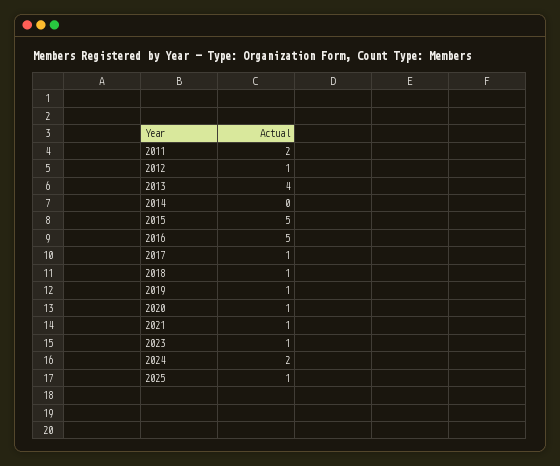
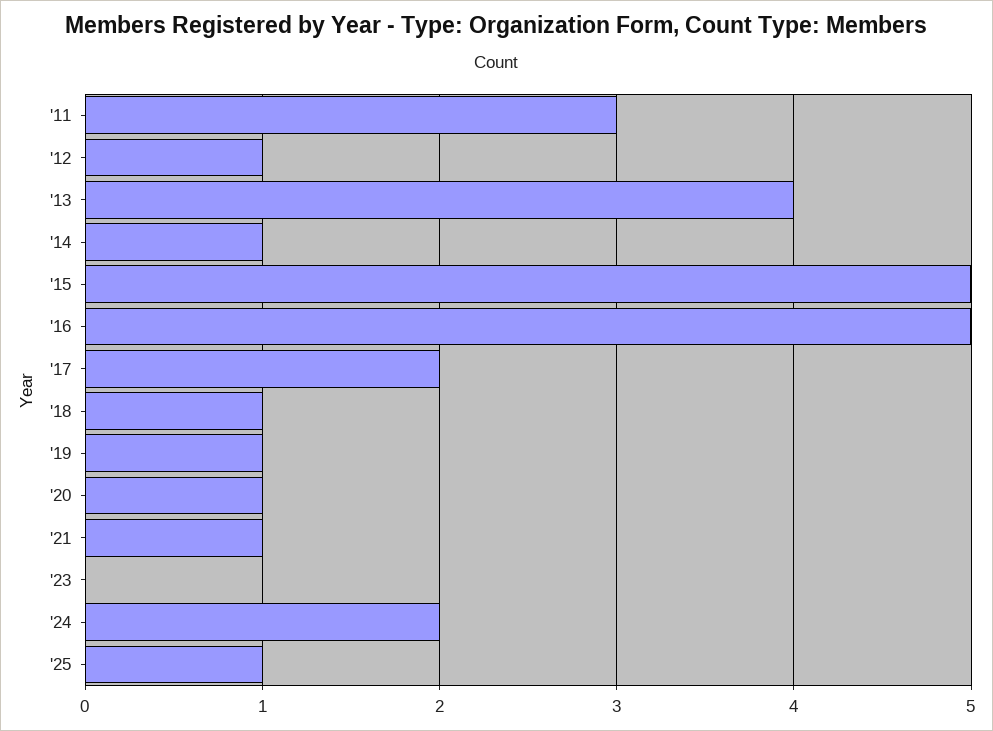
2011: 2 -> 3
2014: 0 -> 1
2017: 1 -> 2
2023: 1 -> 0

